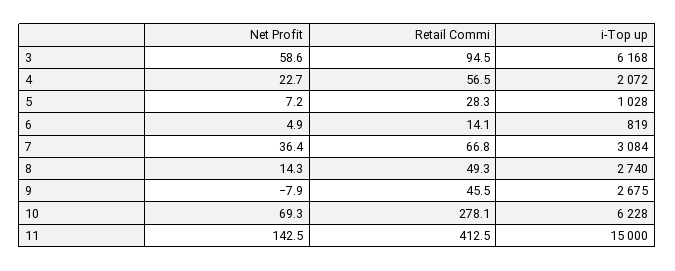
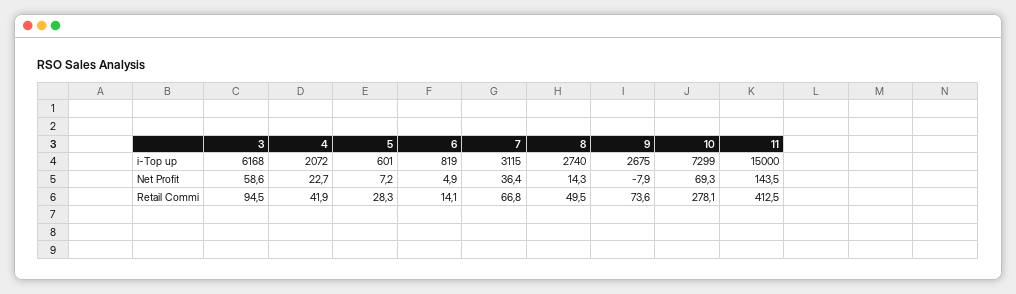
Retail Commi, 4: 56.5 -> 41.9
i-Top up, 5: 1028 -> 601
i-Top up, 7: 3084 -> 3115
Retail Commi, 8: 49.3 -> 49.5
Retail Commi, 9: 45.5 -> 73.6
i-Top up, 10: 6228 -> 7299
Net Profit, 11: 142.5 -> 143.5

